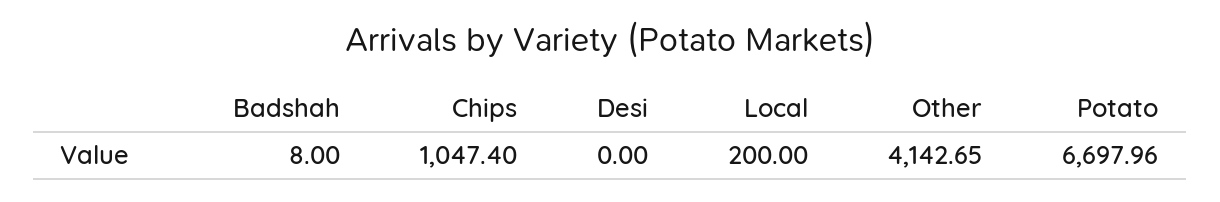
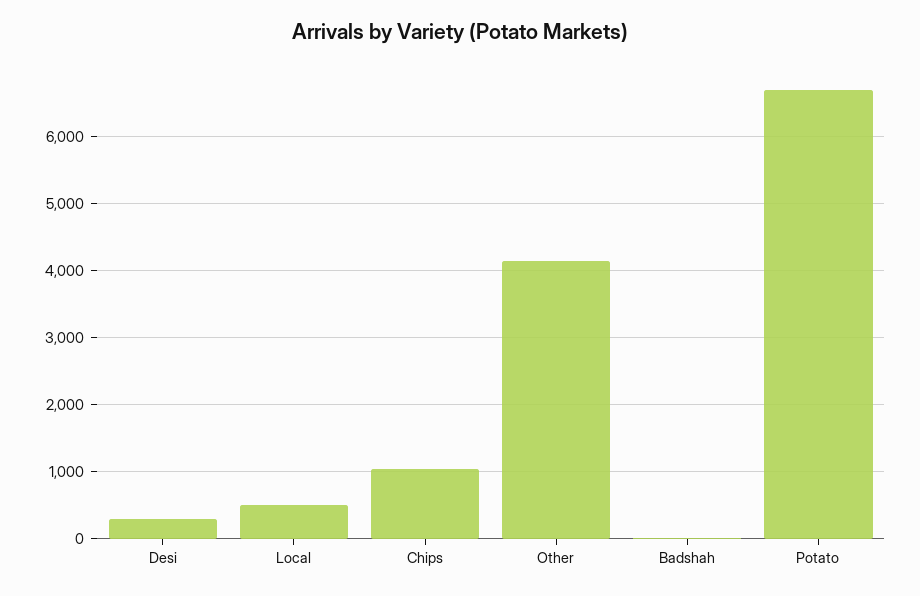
Desi: 0 -> 300
Local: 200 -> 500

